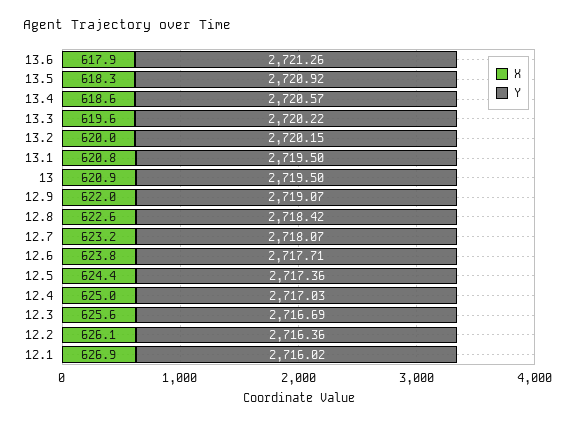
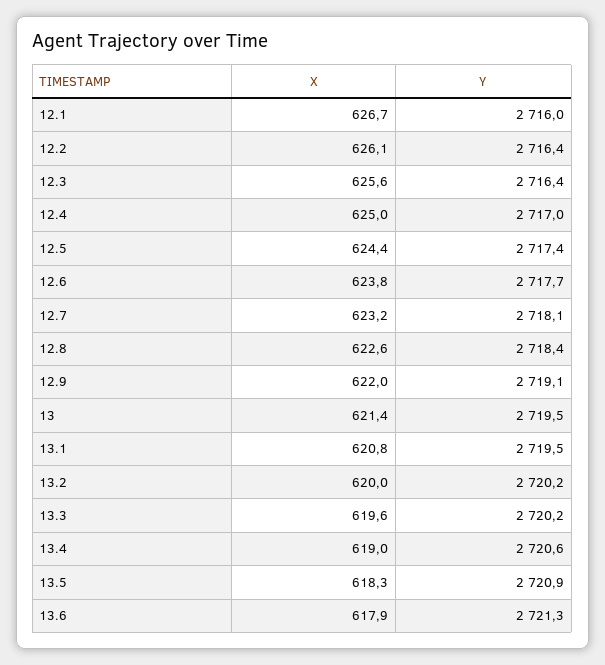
X, 13.4: 618.6 -> 619
X, 13: 620.9 -> 621.4
Y, 12.3: 2716.69 -> 2716.4
X, 12.1: 626.9 -> 626.7

